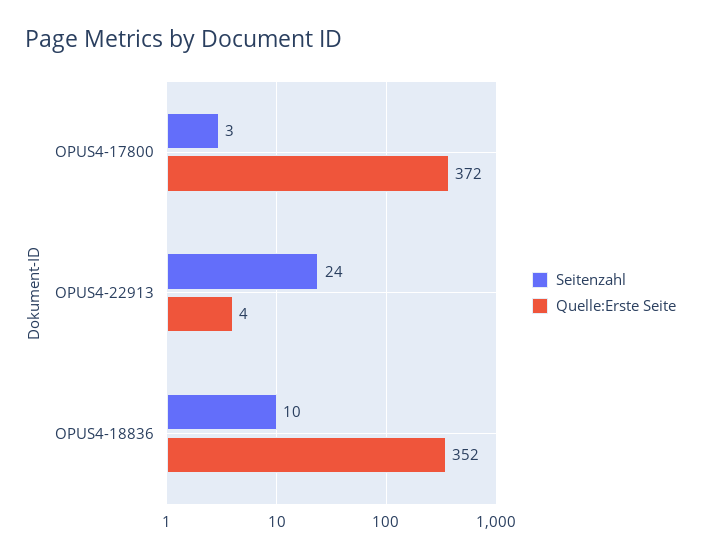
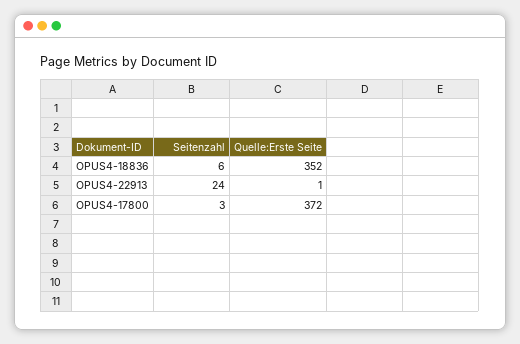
Quelle:Erste Seite, OPUS4-22913: 4 -> 1
Seitenzahl, OPUS4-18836: 10 -> 6

